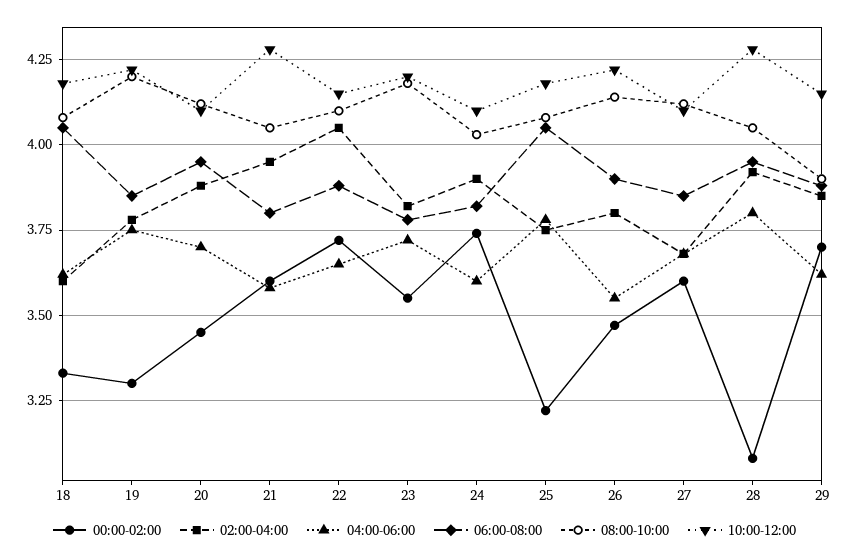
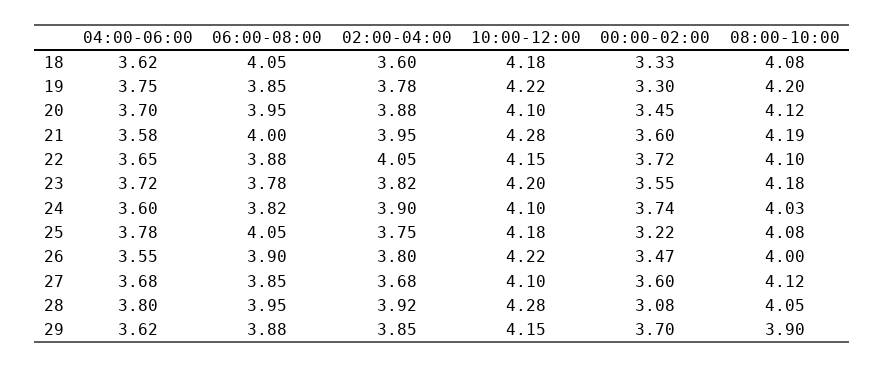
06:00-08:00, 21: 3.8 -> 4
08:00-10:00, 21: 4.05 -> 4.19
08:00-10:00, 26: 4.15 -> 4

